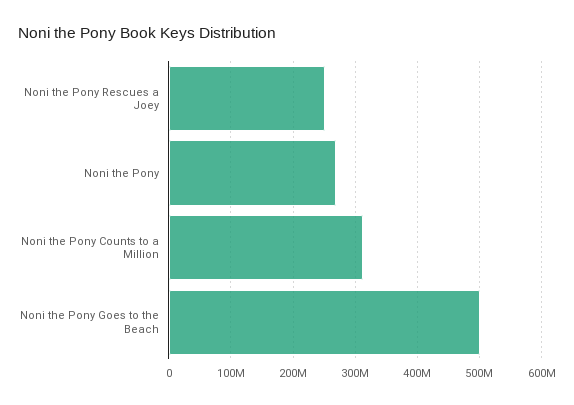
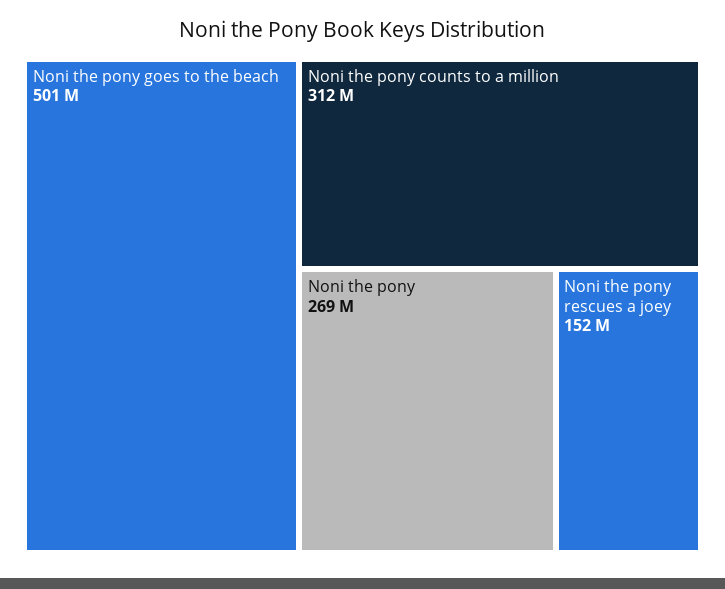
Noni the Pony Rescues a Joey: 250000000 -> 152000000

